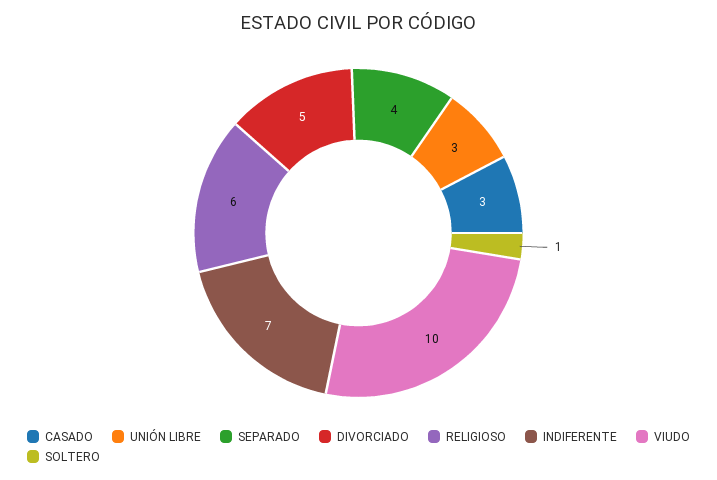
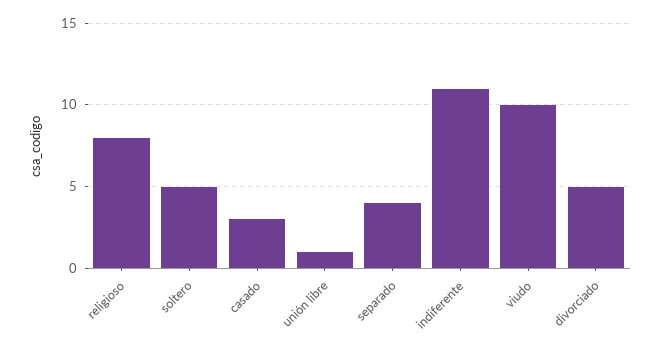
UNIÓN LIBRE: 3 -> 1
RELIGIOSO: 6 -> 8
INDIFERENTE: 7 -> 11
SOLTERO: 1 -> 5

